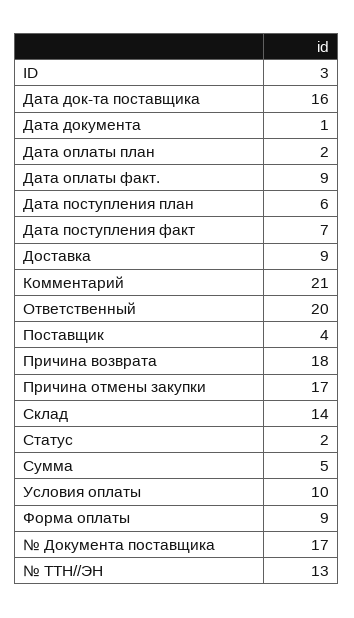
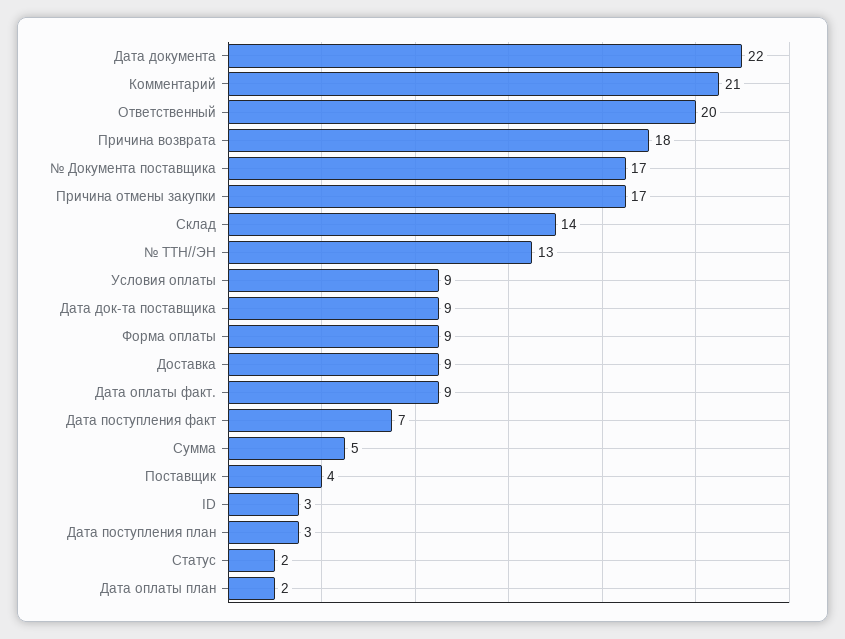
Дата док-та поставщика: 16 -> 9
Дата документа: 1 -> 22
Дата поступления план: 6 -> 3
Условия оплаты: 10 -> 9

